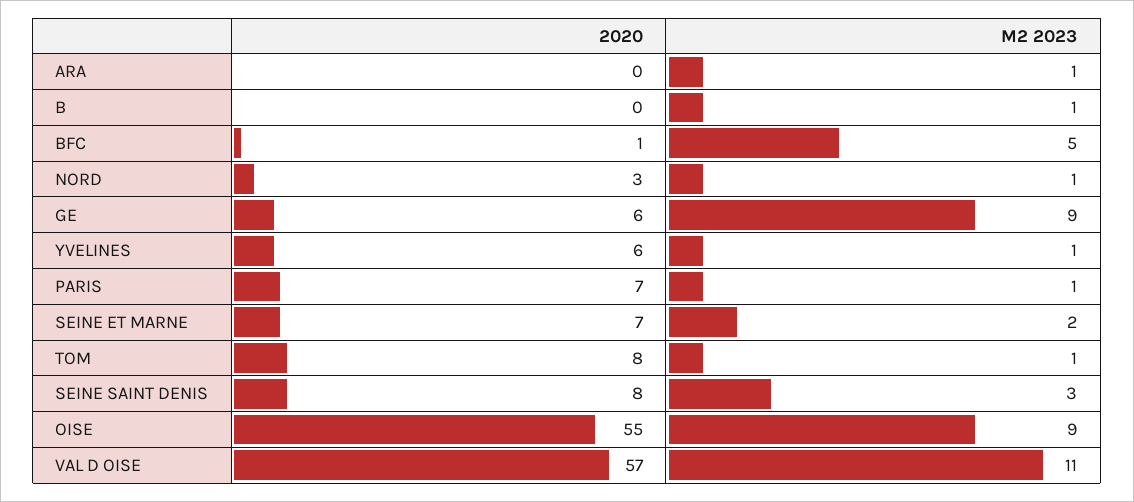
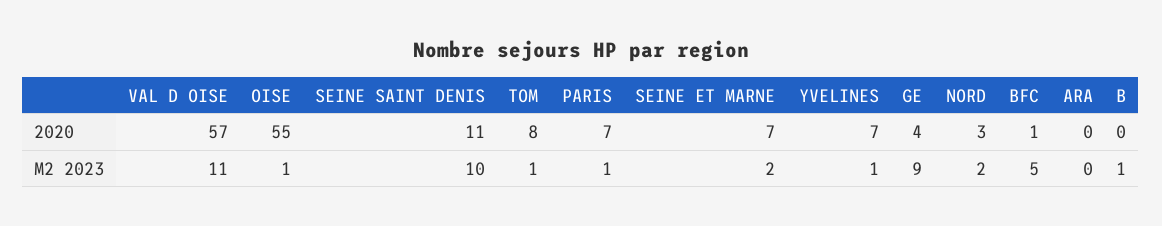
M2 2023, ARA: 1 -> 0
M2 2023, NORD: 1 -> 2
2020, GE: 6 -> 4
2020, YVELINES: 6 -> 7
2020, SEINE SAINT DENIS: 8 -> 11
M2 2023, SEINE SAINT DENIS: 3 -> 10
M2 2023, OISE: 9 -> 1

